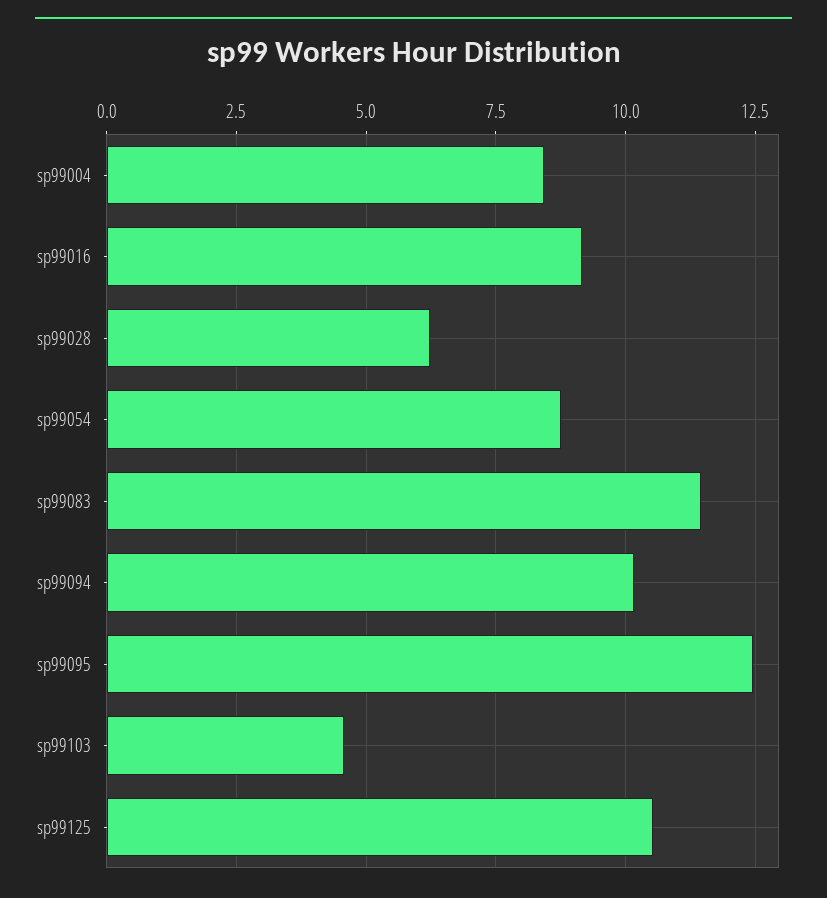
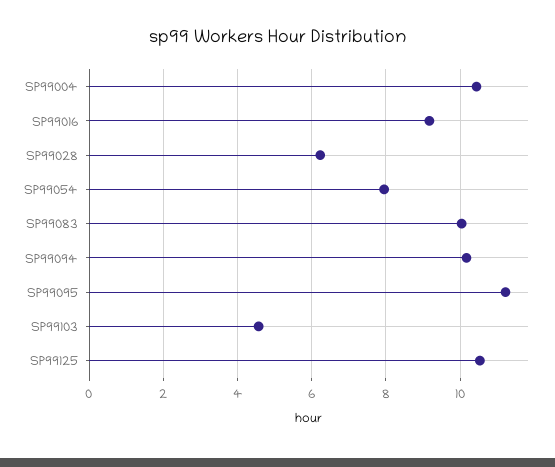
sp99004: 8.5 -> 10.4
sp99054: 8.75 -> 8
sp99083: 11.5 -> 10
sp99095: 12.5 -> 11.2

